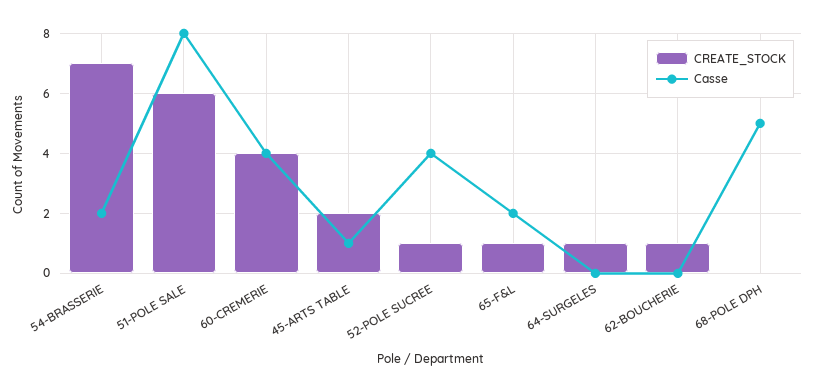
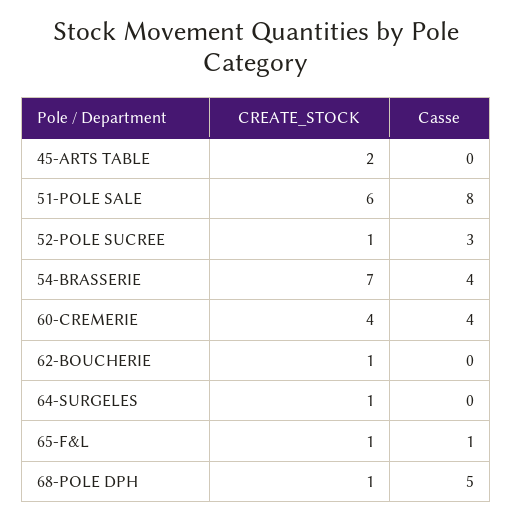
Casse, 54-BRASSERIE: 2 -> 4
Casse, 45-ARTS TABLE: 1 -> 0
Casse, 52-POLE SUCREE: 4 -> 3
Casse, 65-F&L: 2 -> 1
CREATE_STOCK, 68-POLE DPH: 0 -> 1

